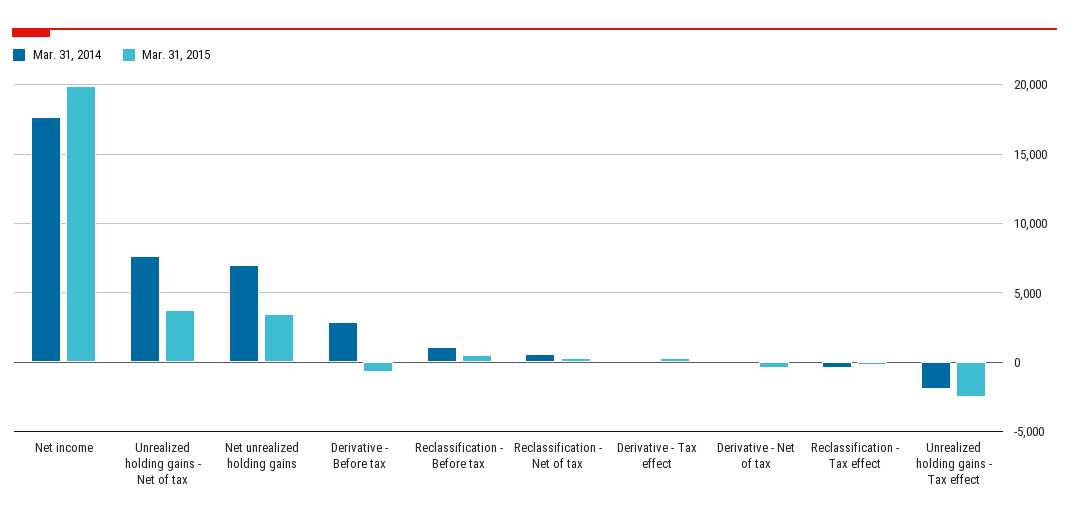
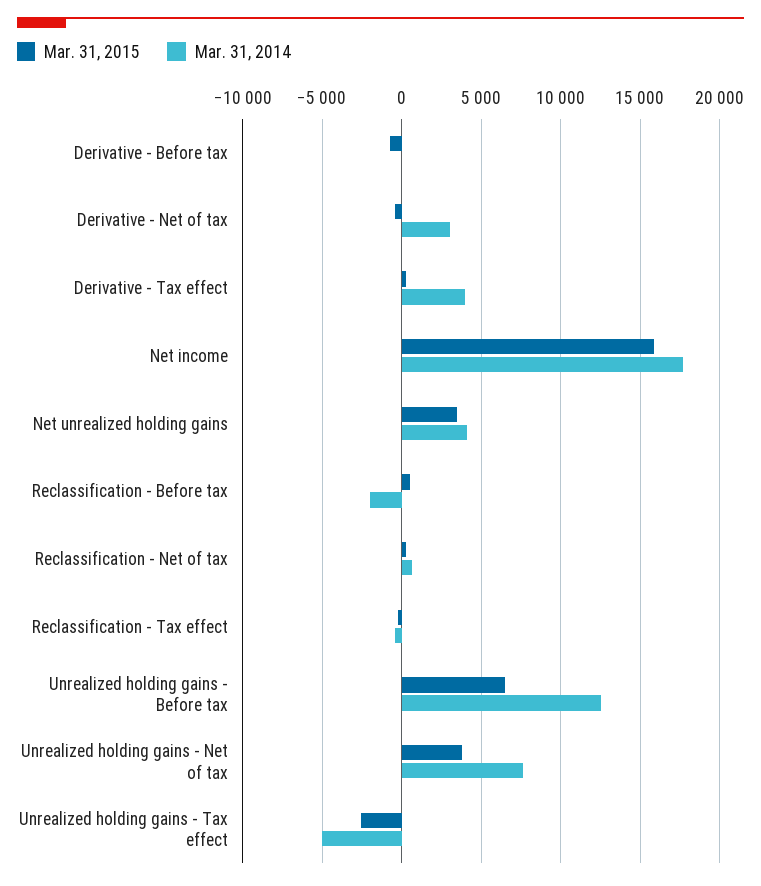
Mar. 31, 2015, Net income: 20000 -> 16000
Mar. 31, 2014, Net unrealized holding gains: 7000 -> 4000
Mar. 31, 2014, Derivative - Before tax: 3000 -> 0
Mar. 31, 2014, Reclassification - Before tax: 1000 -> -2000
Mar. 31, 2014, Derivative - Tax effect: 0 -> 4000
Mar. 31, 2014, Derivative - Net of tax: 0 -> 3000
Mar. 31, 2014, Unrealized holding gains - Tax effect: -2000 -> -5000
Mar. 31, 2015, Unrealized holding gains - Before tax: none -> 6500
Mar. 31, 2014, Unrealized holding gains - Before tax: none -> 12500

